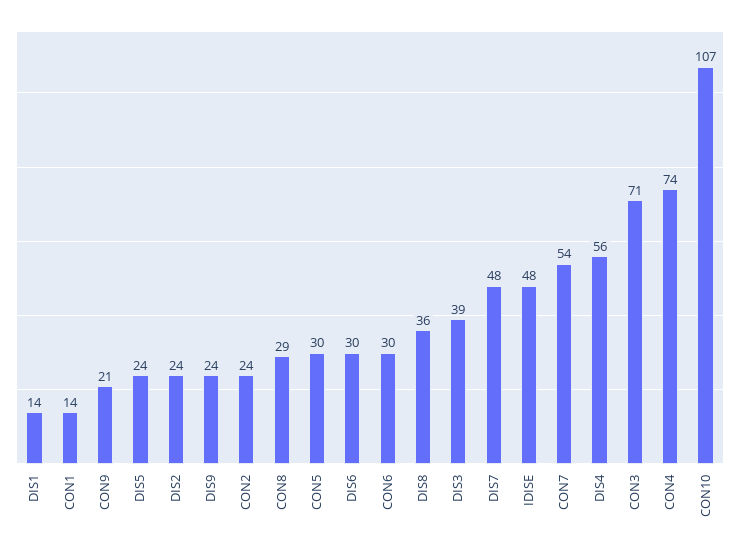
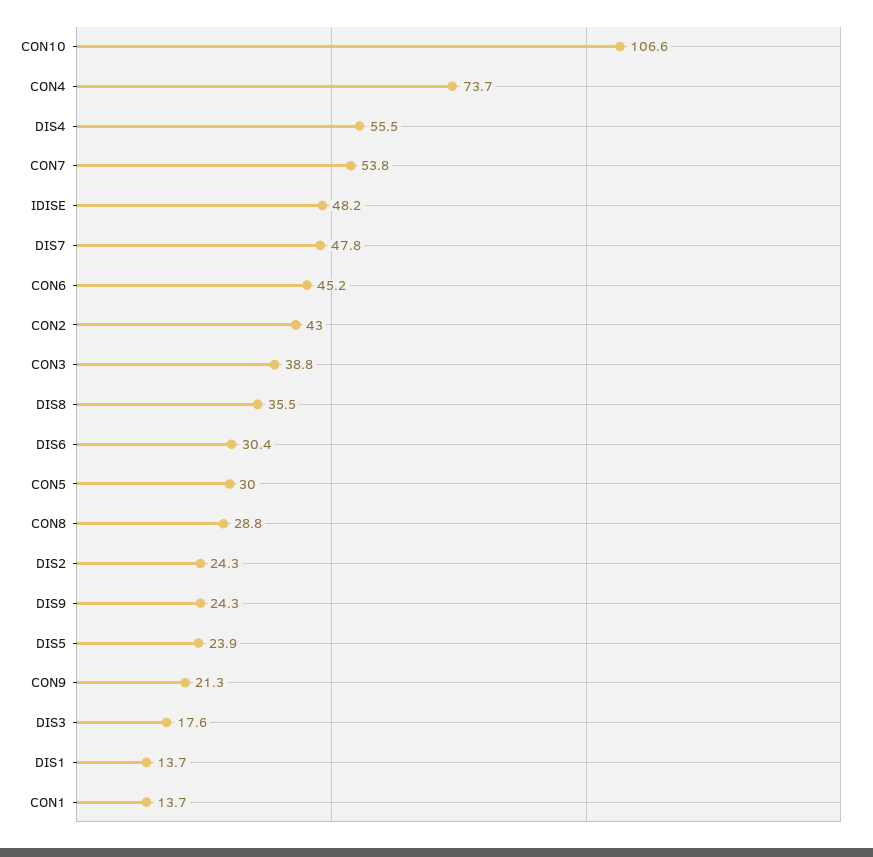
CON2: 24 -> 43
CON6: 30 -> 45.2
DIS3: 39 -> 17.6
CON3: 71 -> 38.8

